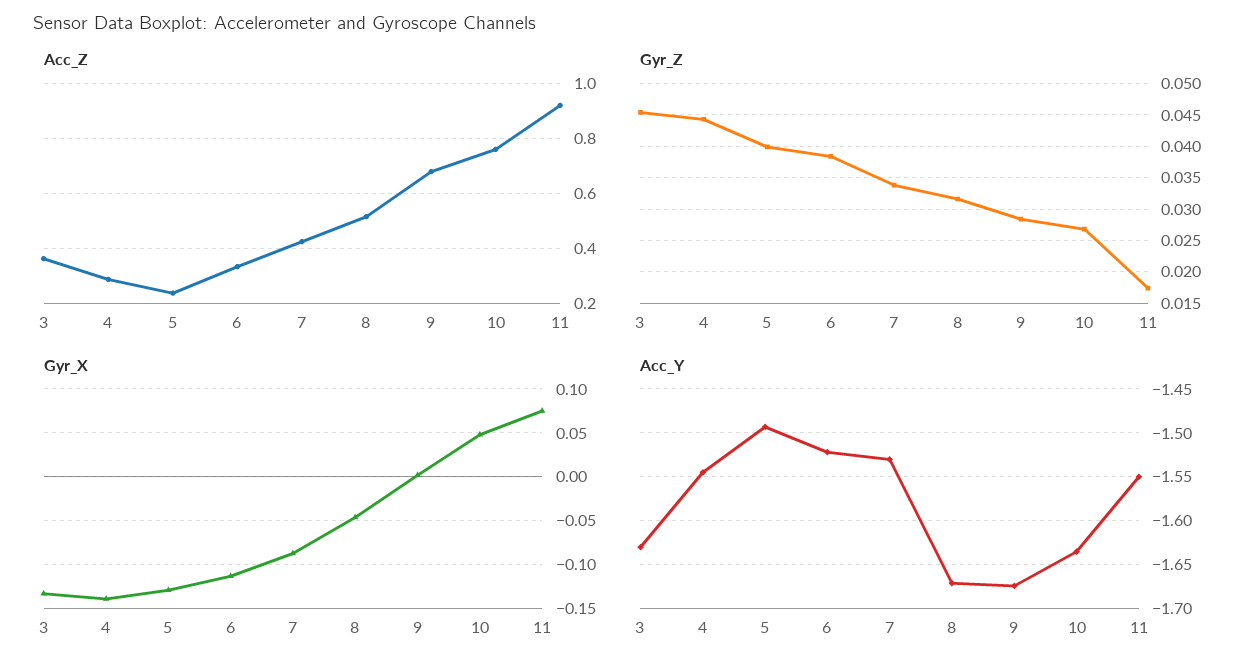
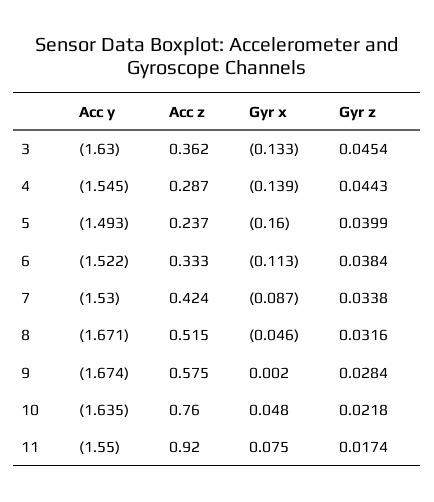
Acc_Z, 9: 0.675 -> 0.575
Gyr_Z, 10: 0.027 -> 0.0218
Gyr_X, 5: -0.13 -> -0.16

